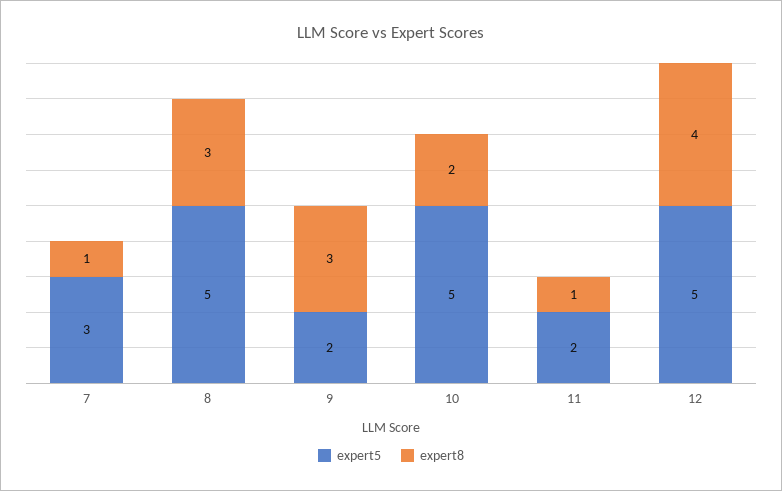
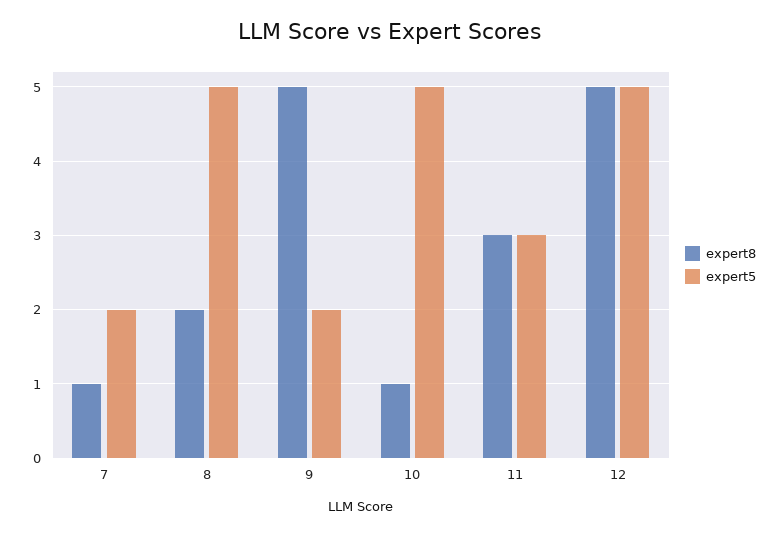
expert5, 7: 3 -> 2
expert8, 8: 3 -> 2
expert8, 9: 3 -> 5
expert8, 10: 2 -> 1
expert5, 11: 2 -> 3
expert8, 11: 1 -> 3
expert8, 12: 4 -> 5

